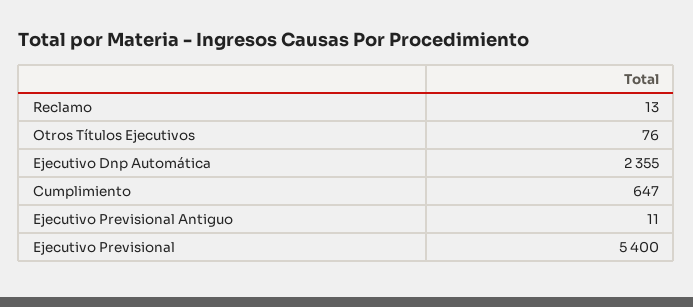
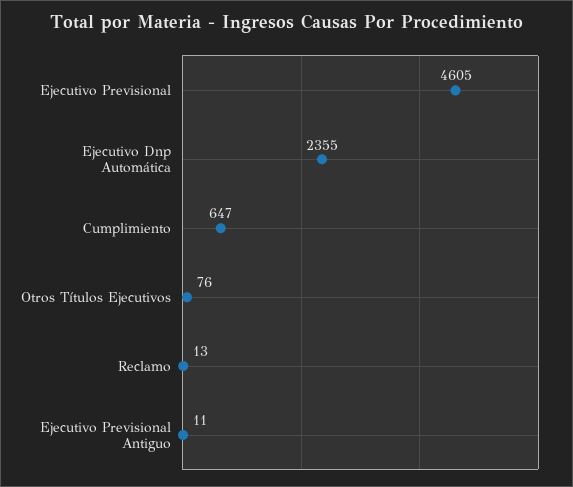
Ejecutivo Previsional: 5400 -> 4605

